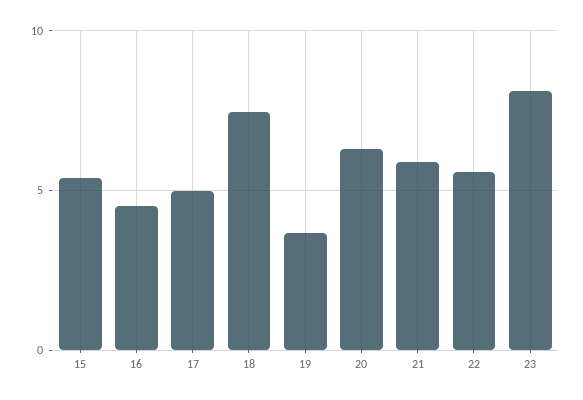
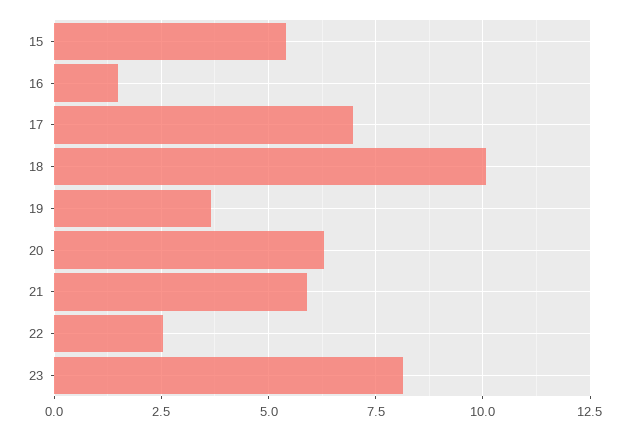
16: 4.5 -> 1.5
17: 5 -> 7
18: 7.5 -> 10
22: 5.5 -> 2.5

